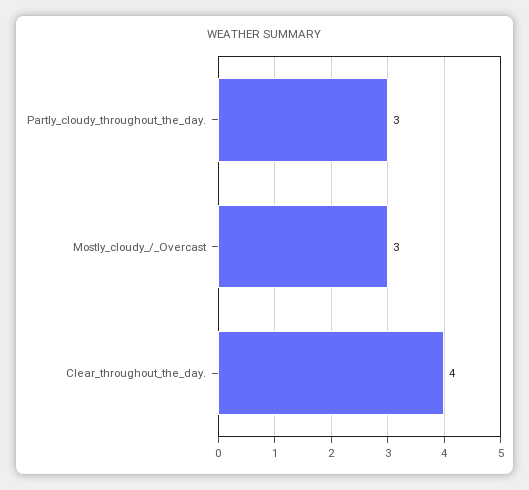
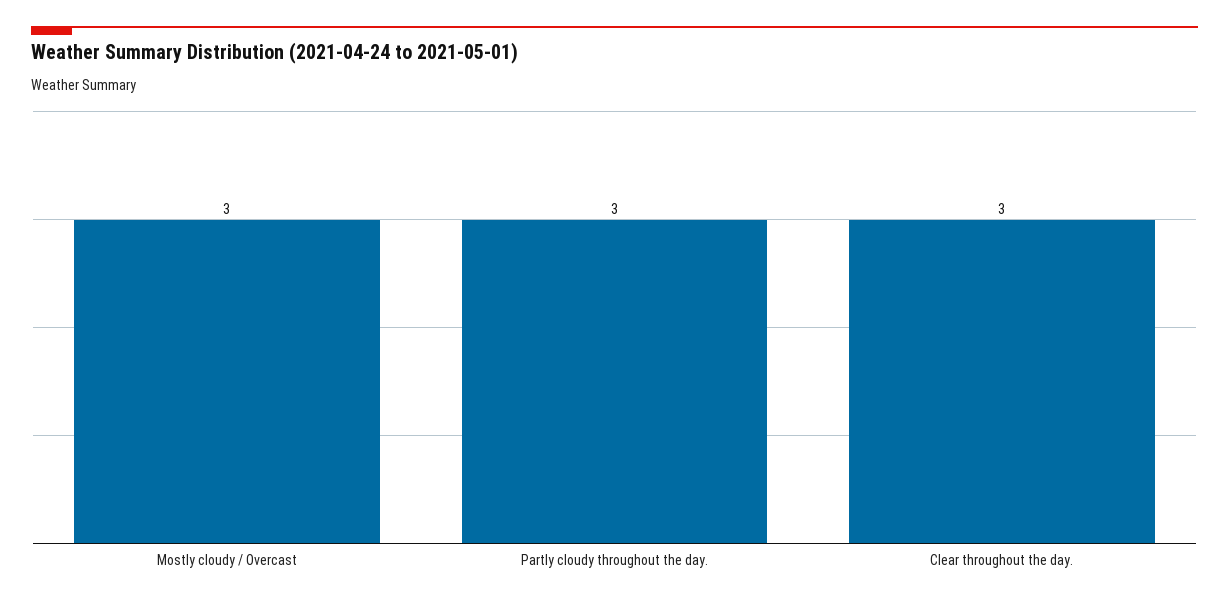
Clear_throughout_the_day.: 4 -> 3

